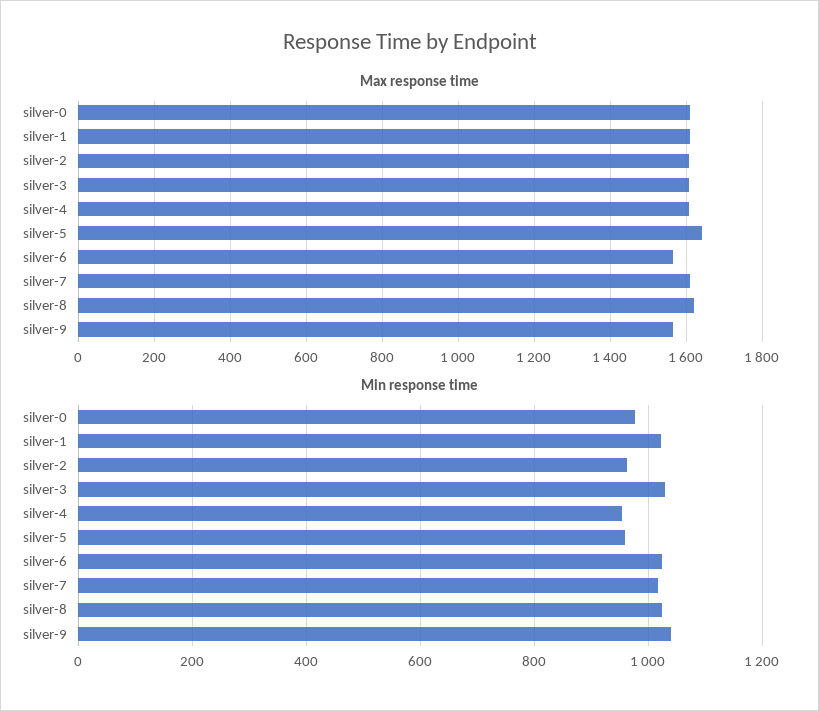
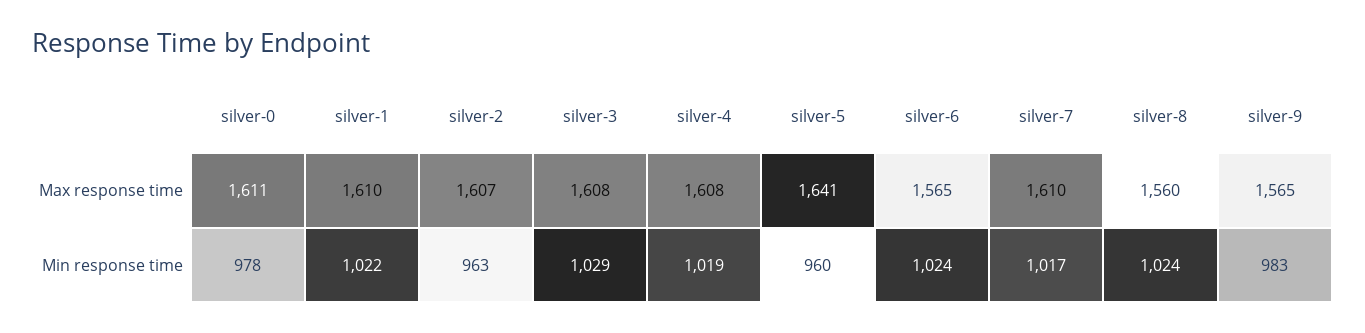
Max response time, silver-8: 1620 -> 1560
Min response time, silver-4: 960 -> 1019
Min response time, silver-9: 1040 -> 983

